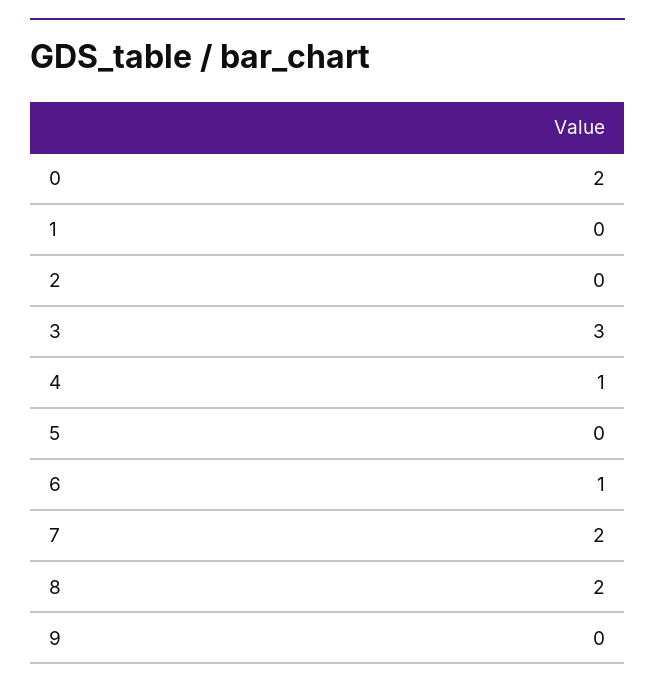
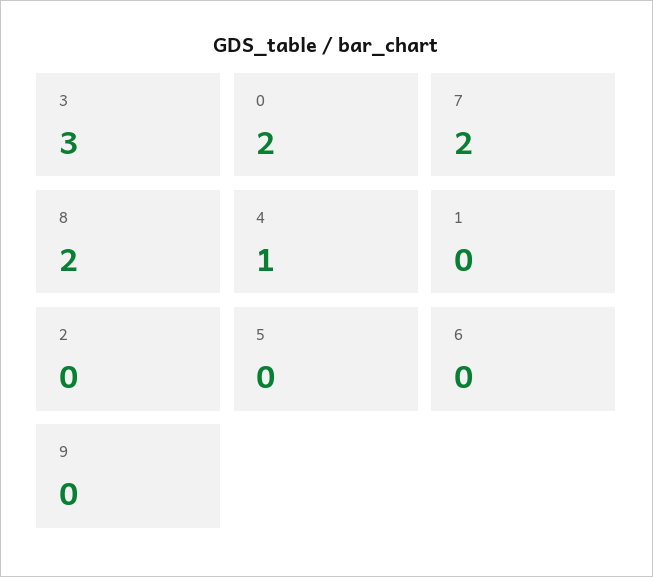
6: 1 -> 0

